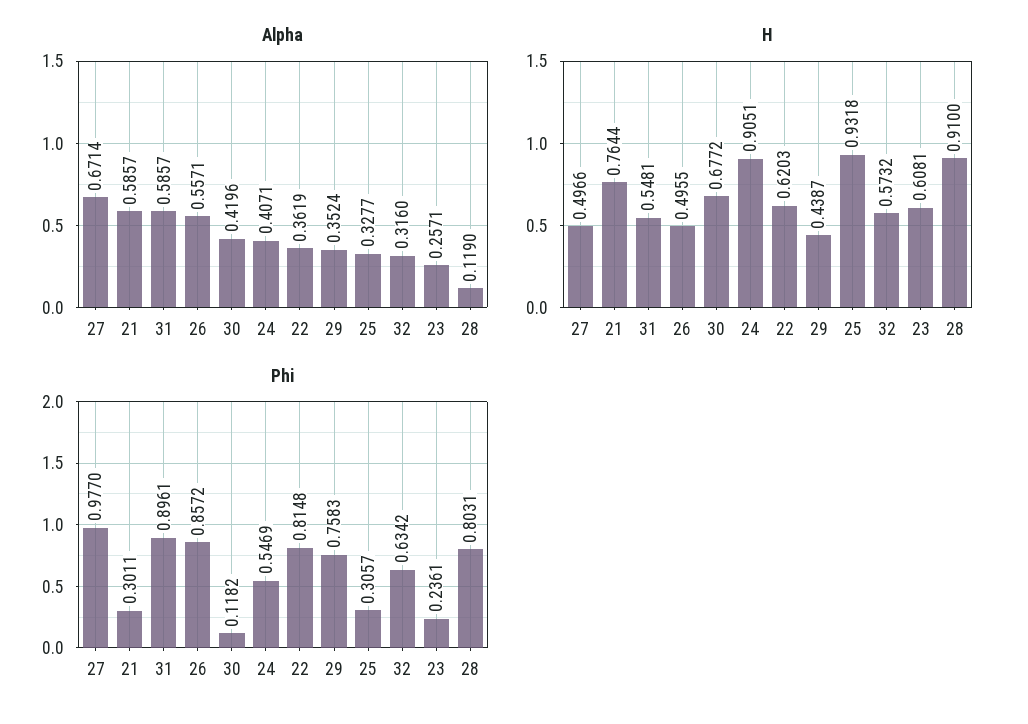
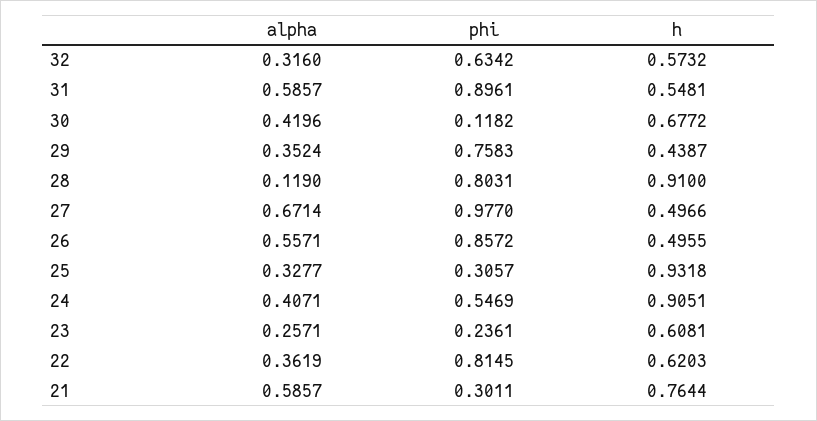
Phi, 22: 0.8148 -> 0.8145

